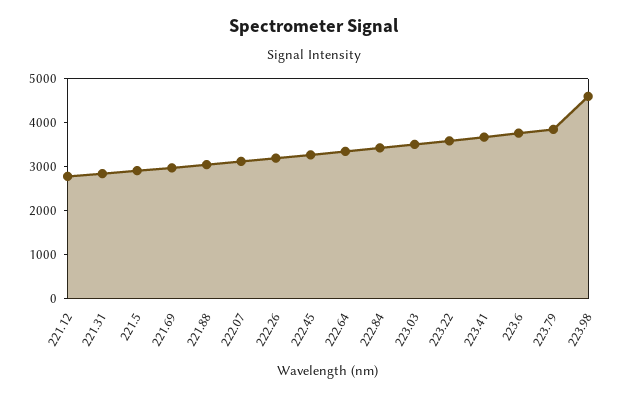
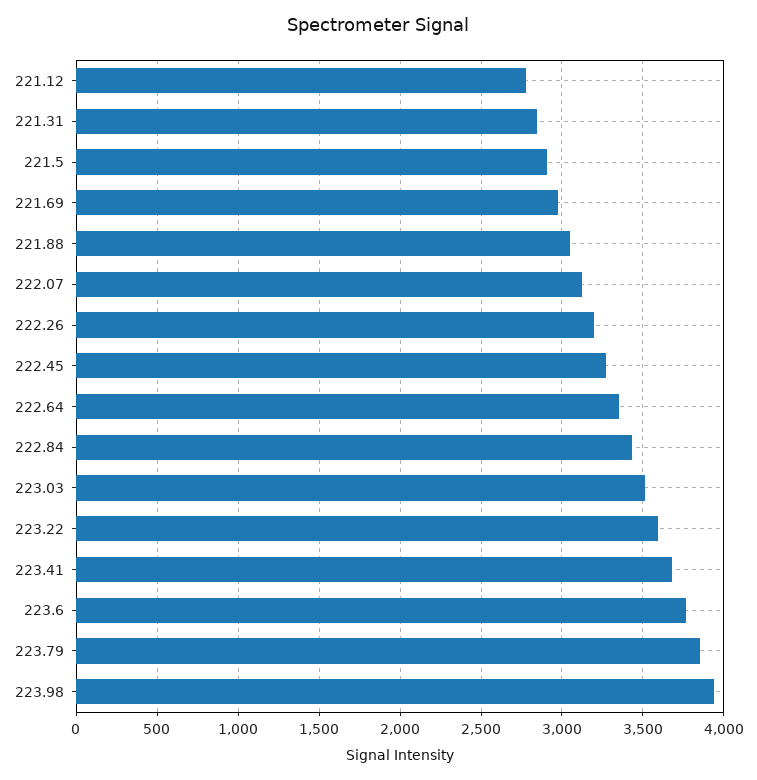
223.98: 4600 -> 3950

